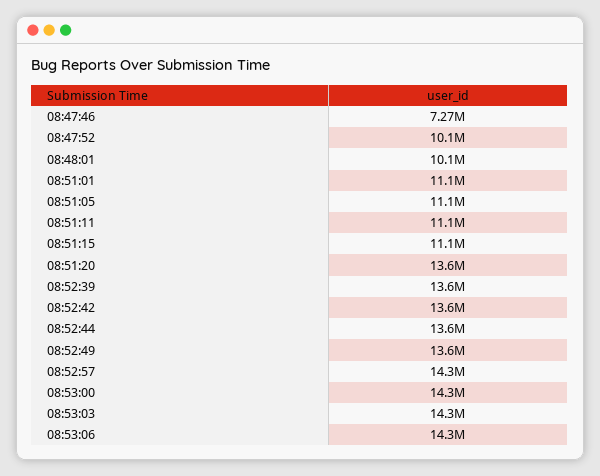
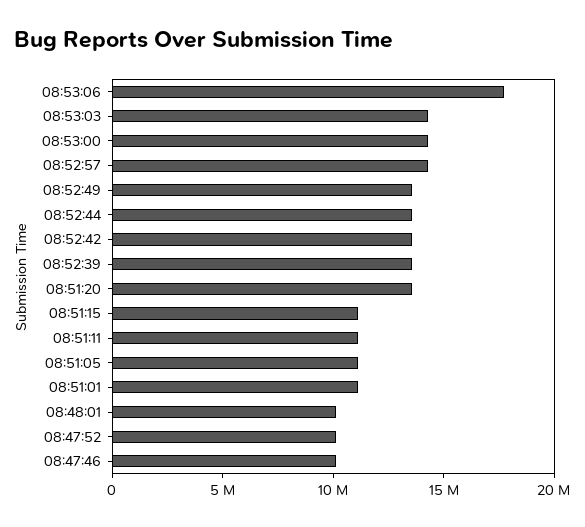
08:47:46: 7270000 -> 10000000
08:53:06: 14300000 -> 18000000

